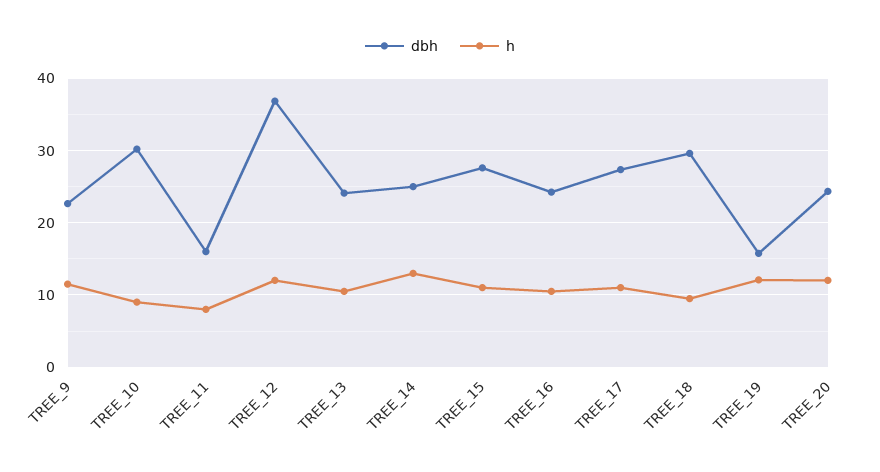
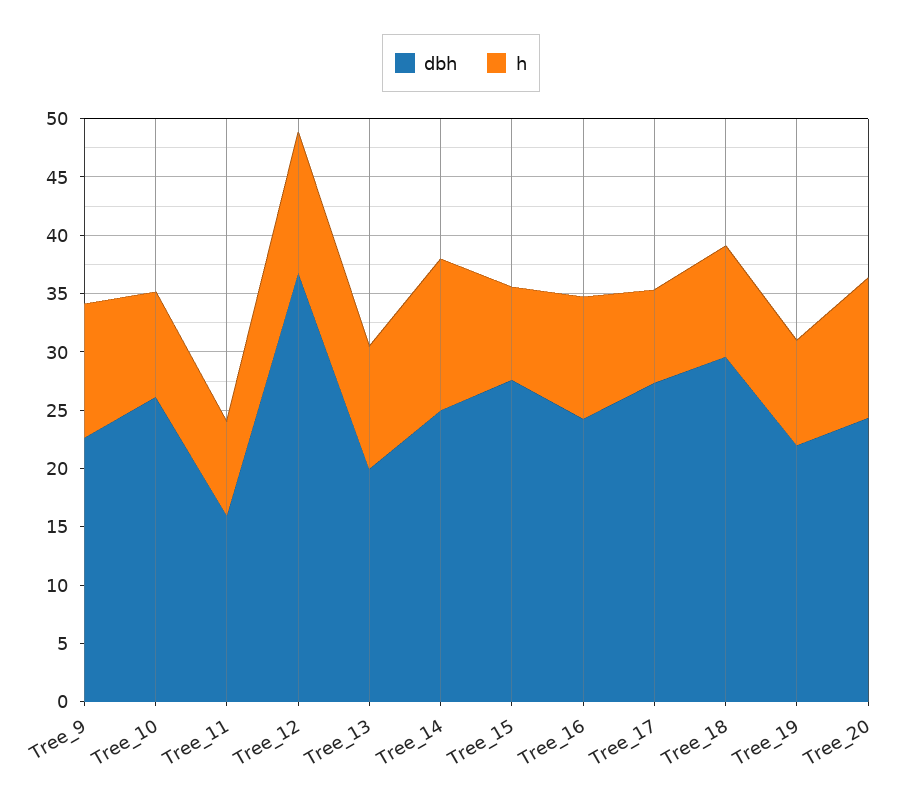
dbh, TREE_10: 30 -> 26
dbh, TREE_13: 24 -> 20
h, TREE_15: 11 -> 8
h, TREE_17: 11 -> 8
dbh, TREE_19: 16 -> 22
h, TREE_19: 12 -> 9

